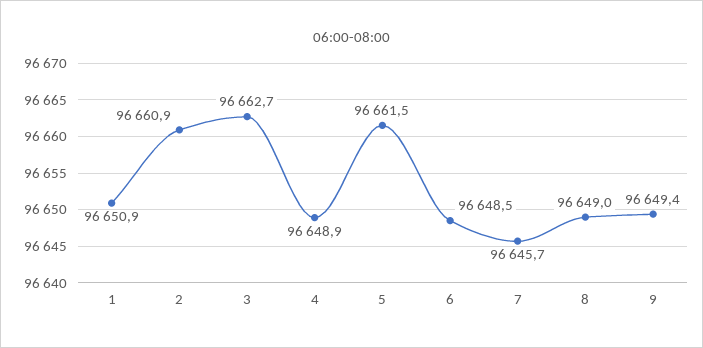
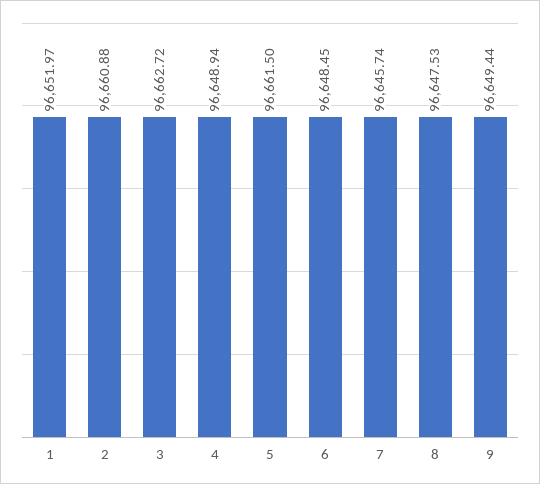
1: 96650.9 -> 96651.97
8: 96649 -> 96647.53

